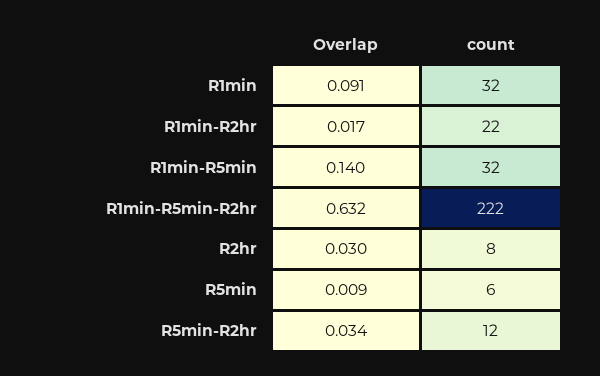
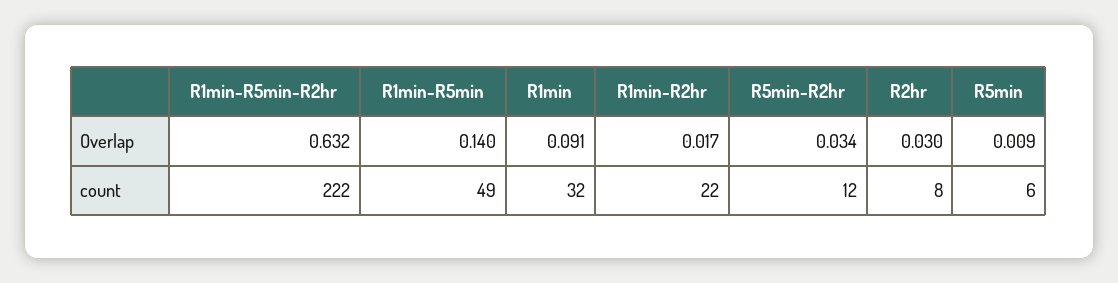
count, R1min-R5min: 32 -> 49

